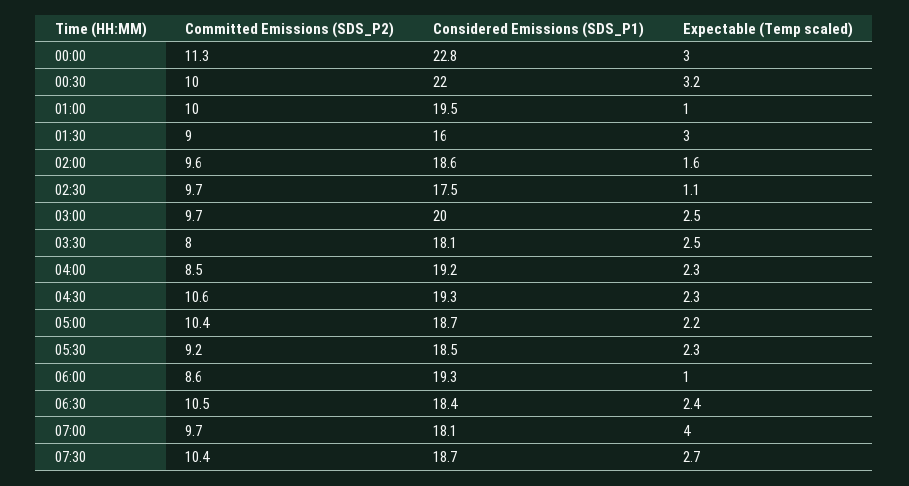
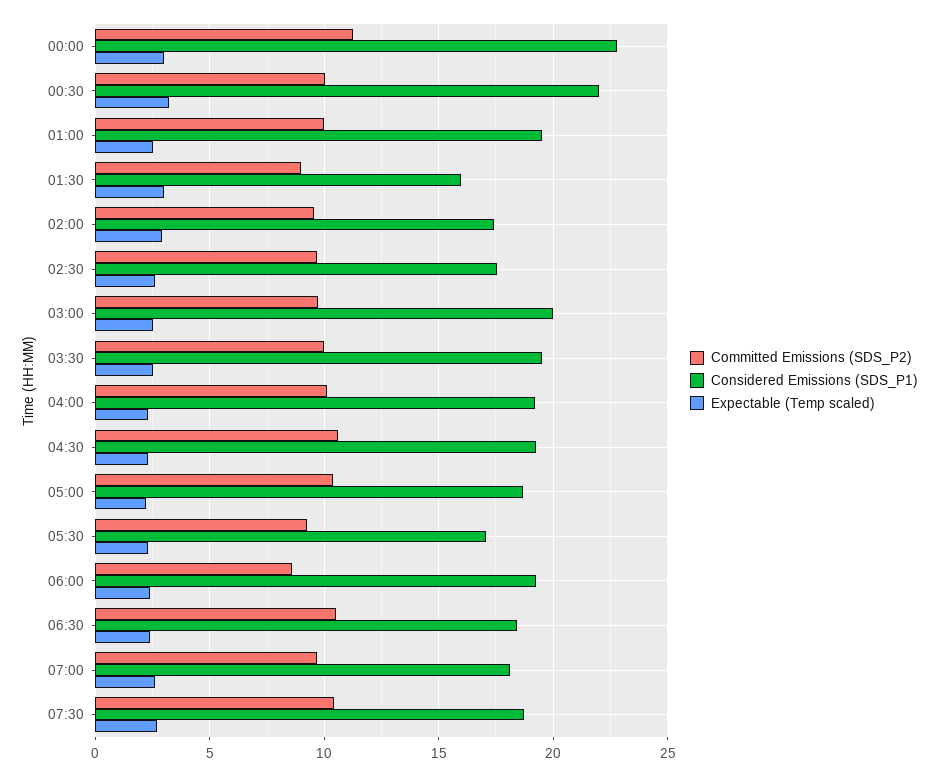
Expectable (Temp scaled), 01:00: 1 -> 2.5
Considered Emissions (SDS_P1), 02:00: 18.6 -> 17.5
Expectable (Temp scaled), 02:00: 1.6 -> 3
Expectable (Temp scaled), 02:30: 1.1 -> 2.5
Committed Emissions (SDS_P2), 03:30: 8 -> 10
Considered Emissions (SDS_P1), 03:30: 18.1 -> 19.5
Committed Emissions (SDS_P2), 04:00: 8.5 -> 10
Considered Emissions (SDS_P1), 05:30: 18.5 -> 17
Expectable (Temp scaled), 06:00: 1 -> 2.5
Expectable (Temp scaled), 07:00: 4 -> 2.5

